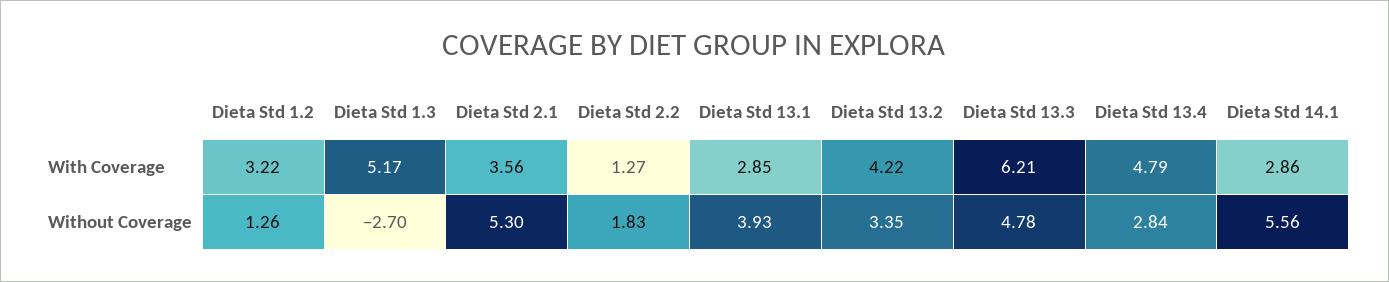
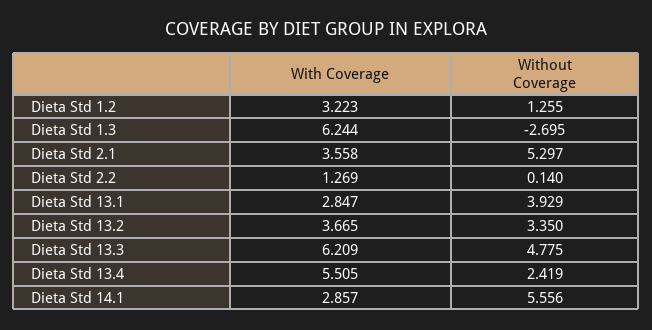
Dieta Std 1.3, With Coverage: 5.17 -> 6.244
Dieta Std 13.2, With Coverage: 4.22 -> 3.665
Dieta Std 13.4, With Coverage: 4.79 -> 5.505
Dieta Std 2.2, Without Coverage: 1.83 -> 0.14
Dieta Std 13.4, Without Coverage: 2.84 -> 2.419

